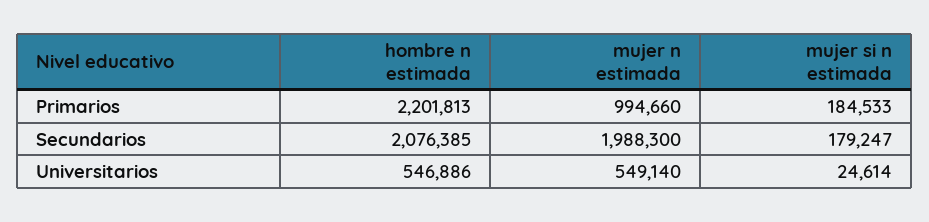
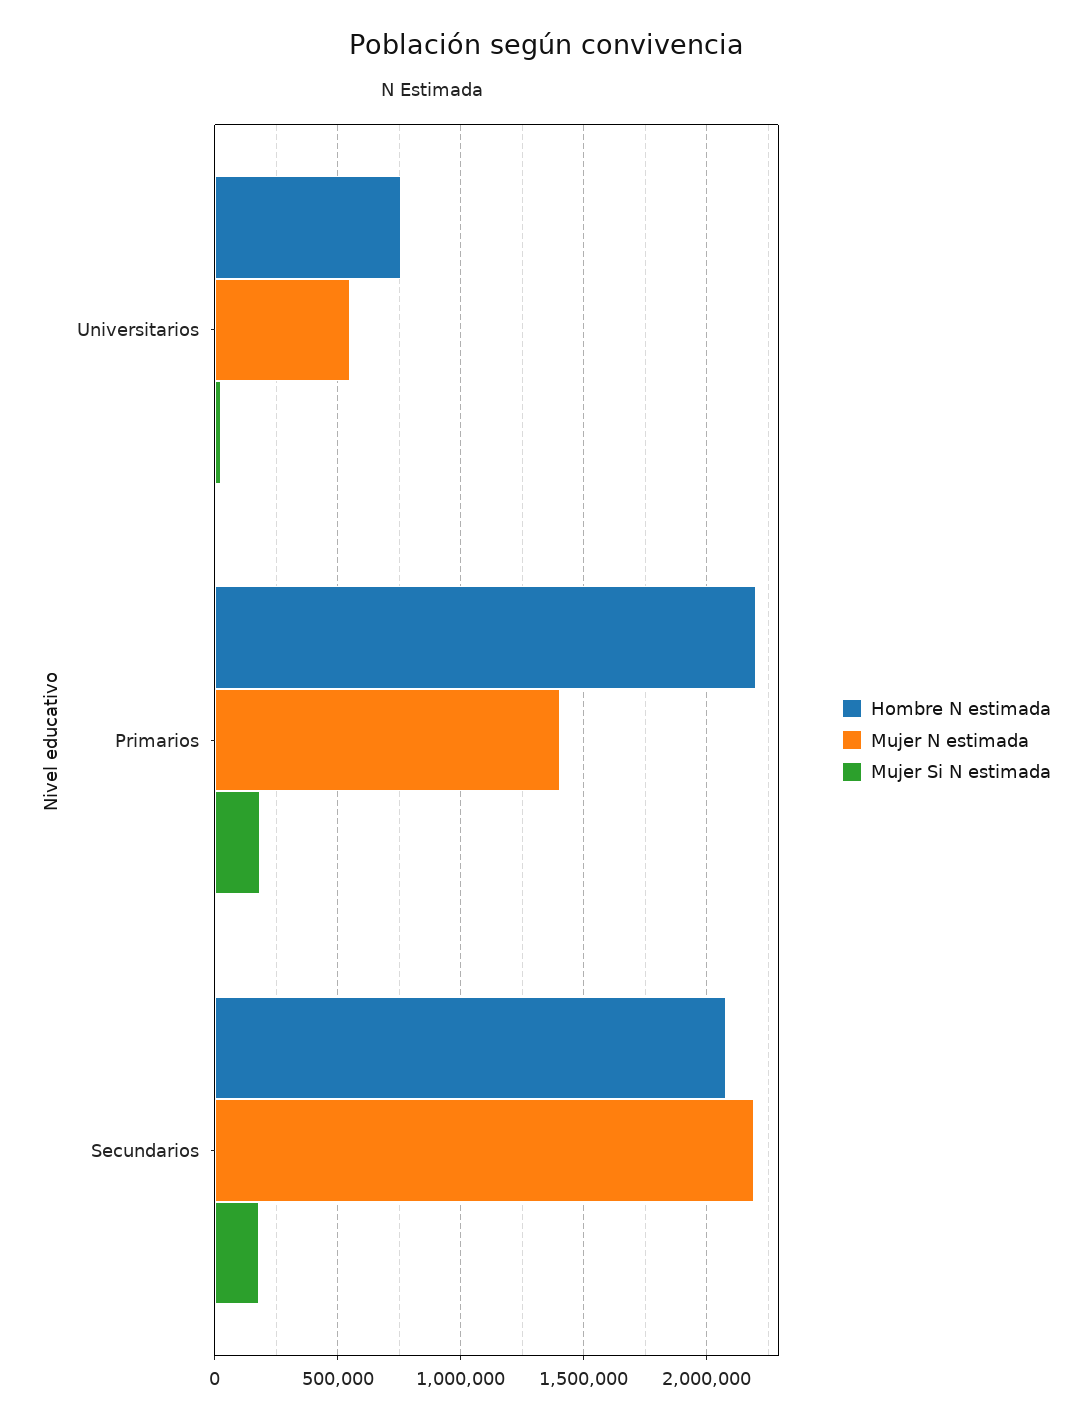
mujer n estimada, Primarios: 994660 -> 1400000
mujer n estimada, Secundarios: 1988300 -> 2200000
hombre n estimada, Universitarios: 546886 -> 750000

